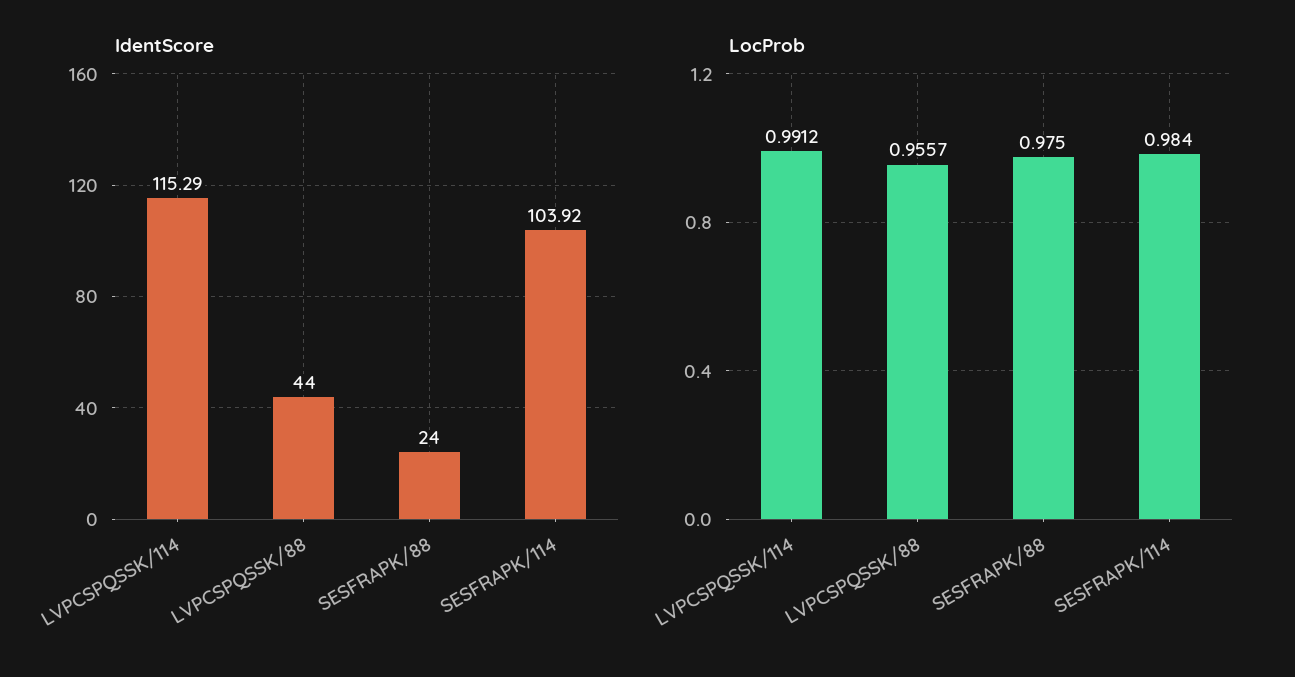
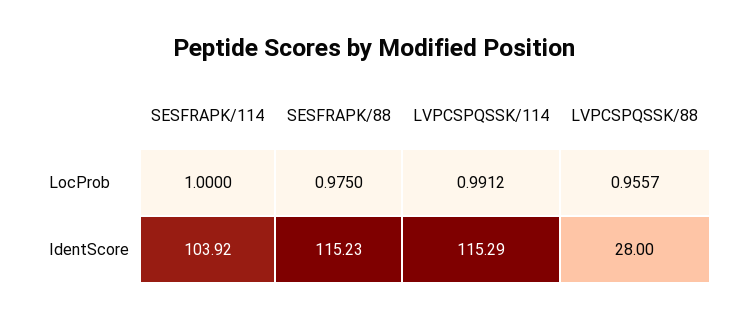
IdentScore, LVPCSPQSSK/88: 44 -> 28
IdentScore, SESFRAPK/88: 24 -> 115.23
LocProb, SESFRAPK/114: 0.984 -> 1

